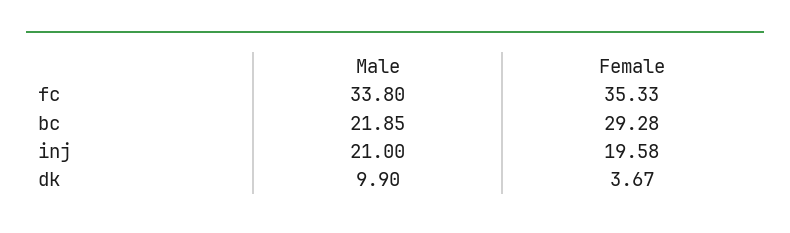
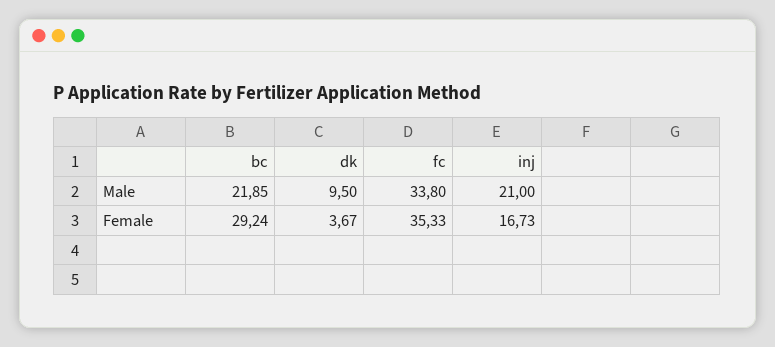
Female, bc: 29.28 -> 29.24
Female, inj: 19.58 -> 16.73
Male, dk: 9.9 -> 9.5

